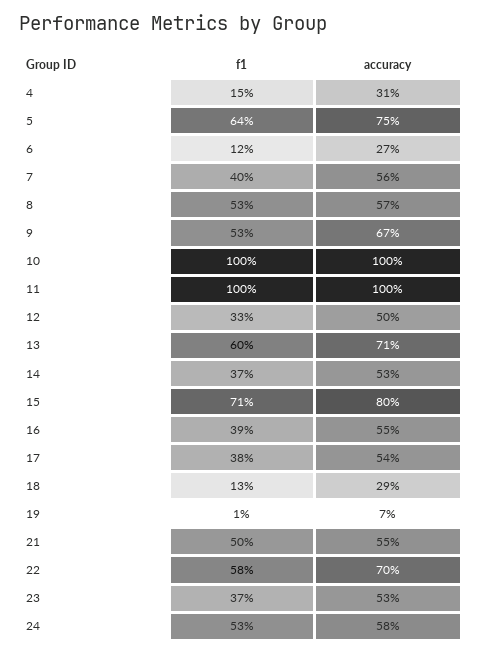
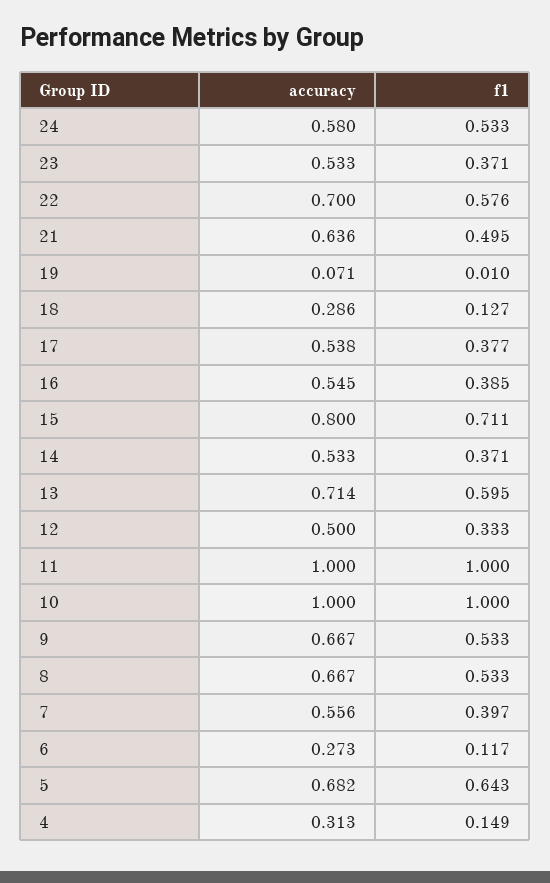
accuracy, 5: 0.75 -> 0.682
accuracy, 8: 0.57 -> 0.667
accuracy, 21: 0.55 -> 0.636

